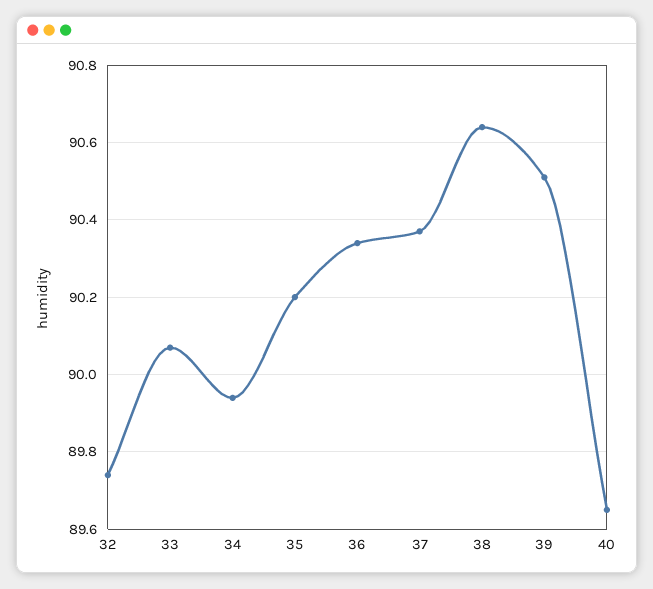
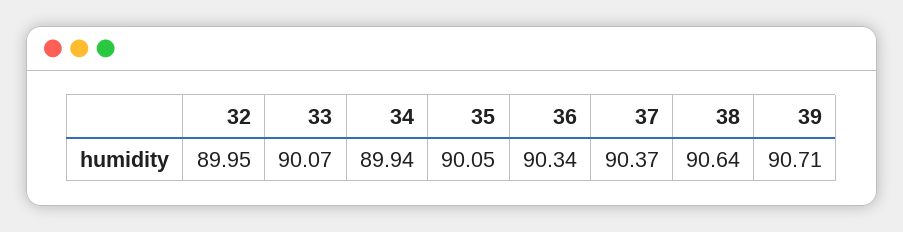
32: 89.75 -> 89.95
35: 90.2 -> 90.05
39: 90.5 -> 90.71
40: 89.65 -> none

